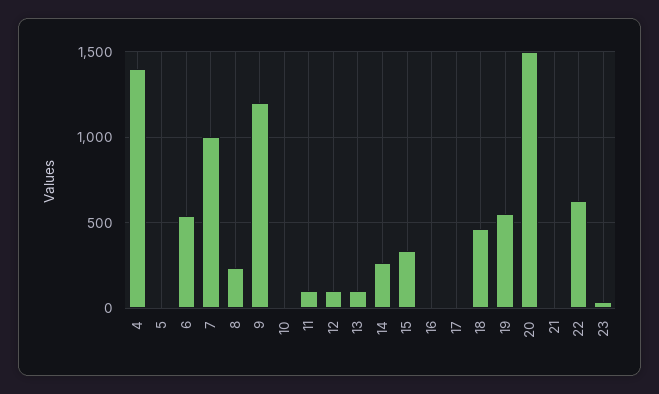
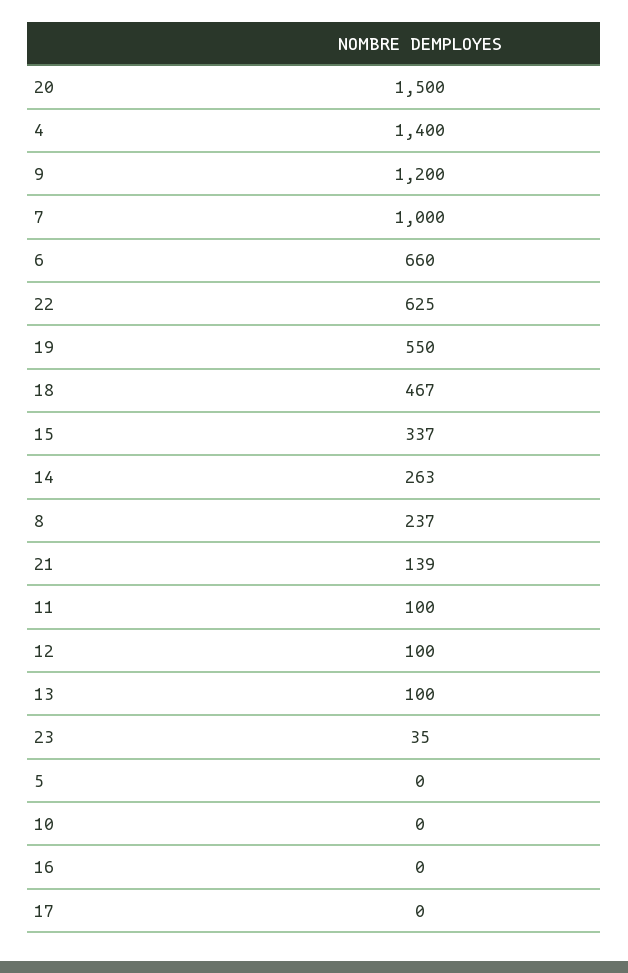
6: 550 -> 660
21: 0 -> 139

